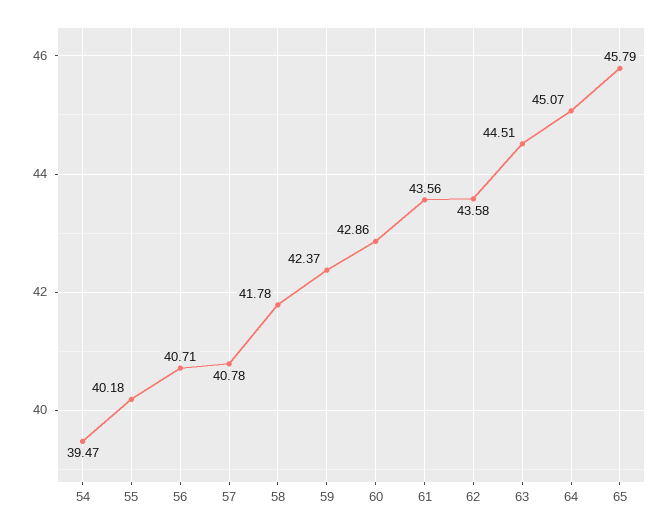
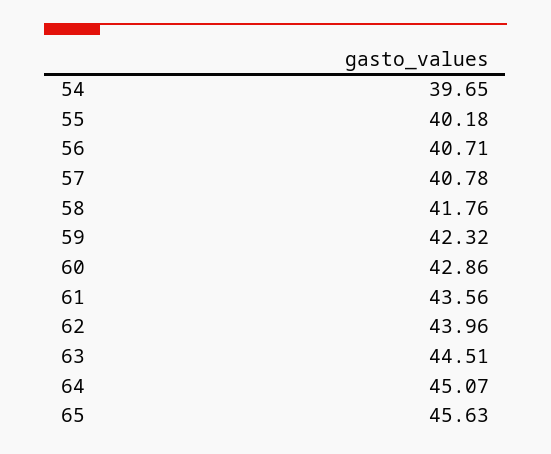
54: 39.47 -> 39.65
58: 41.78 -> 41.76
59: 42.37 -> 42.32
62: 43.58 -> 43.96
65: 45.79 -> 45.63

